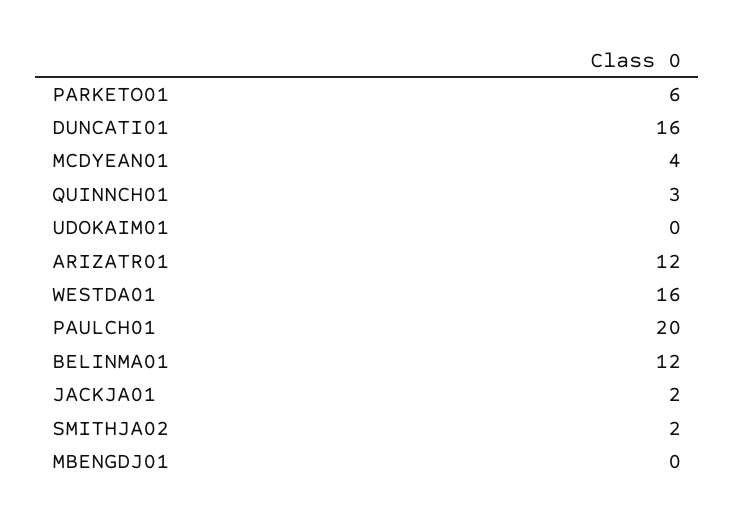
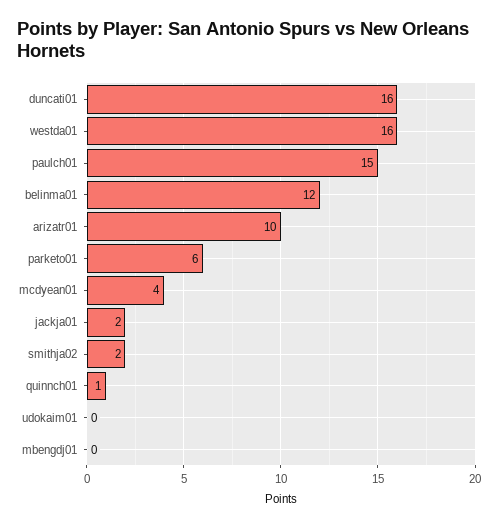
QUINNCH01: 3 -> 1
ARIZATR01: 12 -> 10
PAULCH01: 20 -> 15

